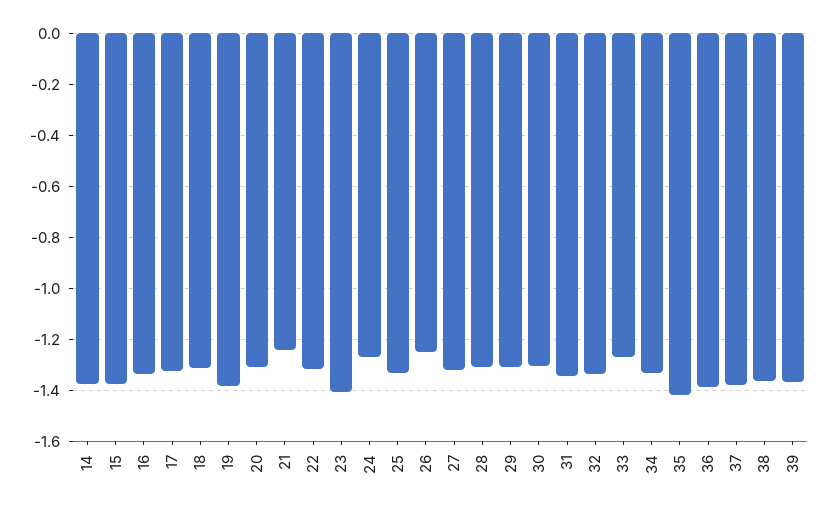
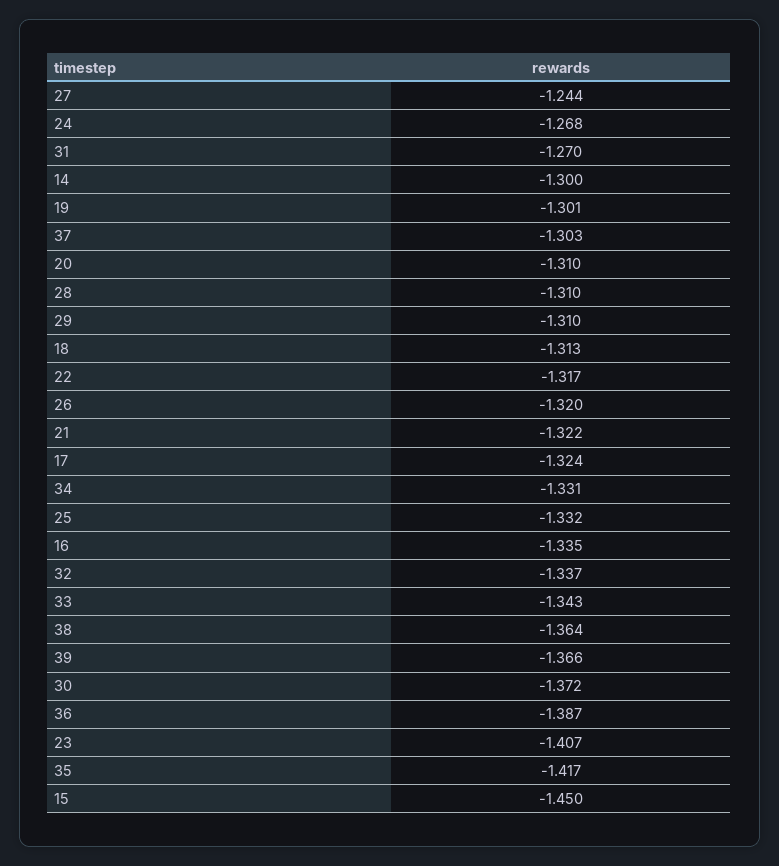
14: -1.375 -> -1.3
15: -1.375 -> -1.45
19: -1.375 -> -1.301
21: -1.25 -> -1.322
26: -1.25 -> -1.32
27: -1.325 -> -1.244
30: -1.3 -> -1.372
31: -1.35 -> -1.27
33: -1.275 -> -1.343
37: -1.375 -> -1.303

